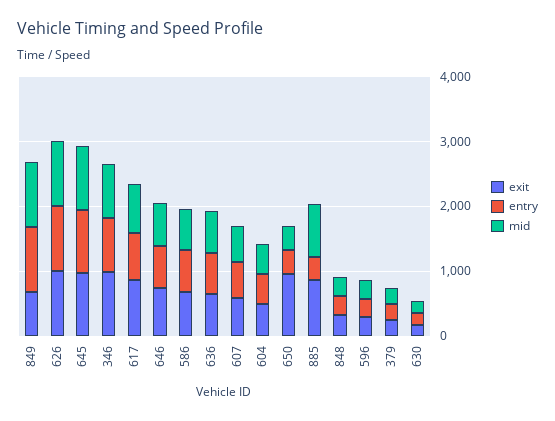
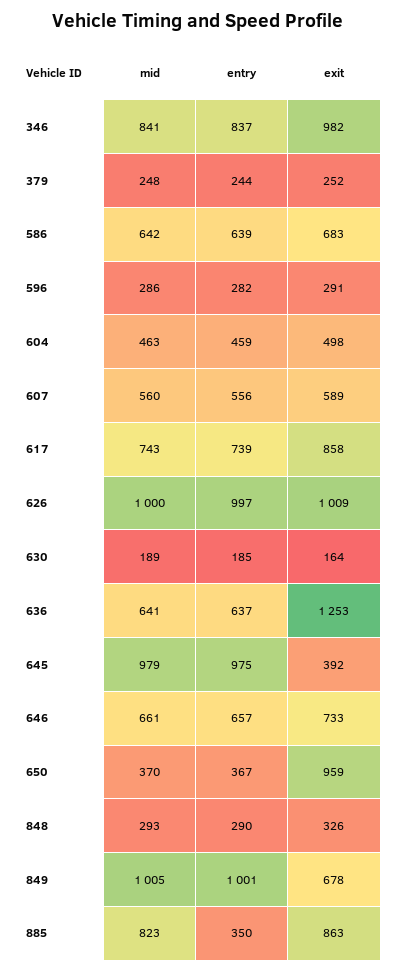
exit, 645: 1000 -> 392
exit, 636: 600 -> 1253

